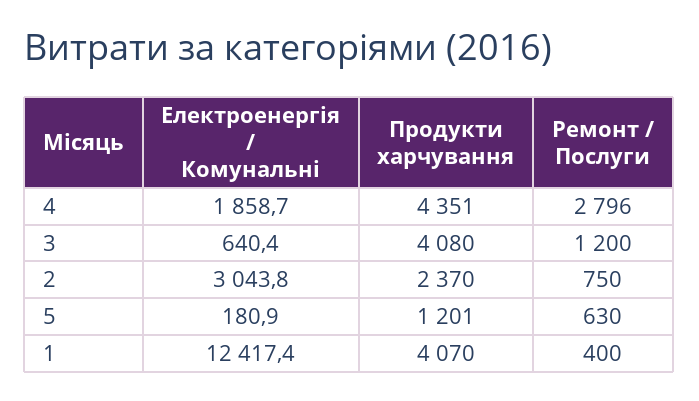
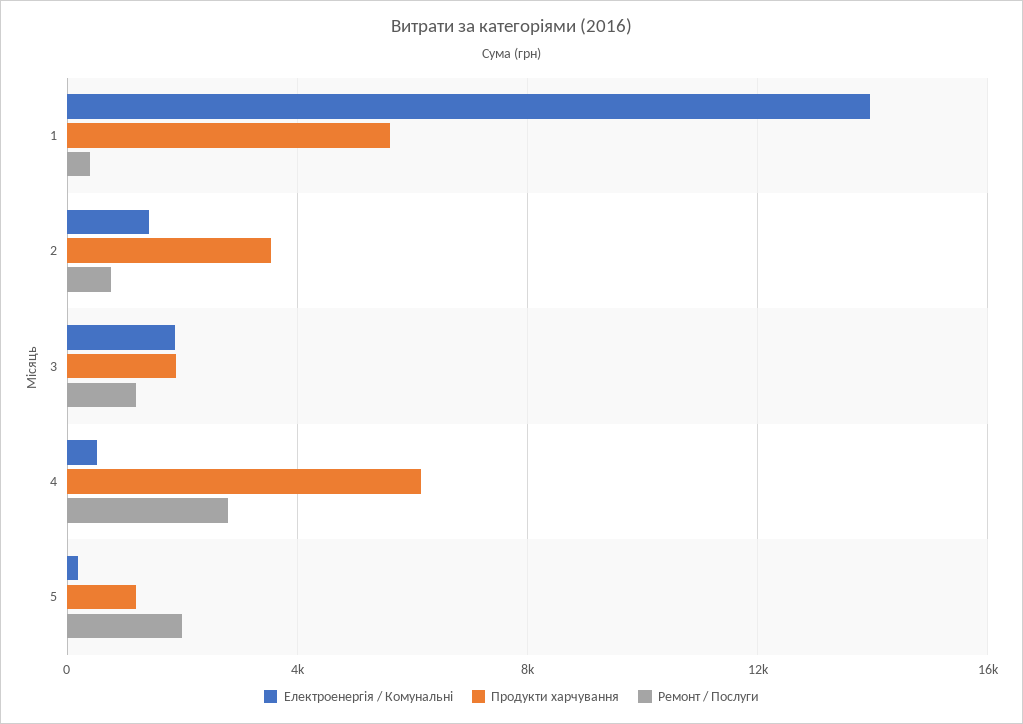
Електроенергія / Комунальні, 4: 1858.7 -> 500
Продукти харчування, 4: 4351 -> 6000
Електроенергія / Комунальні, 3: 640.4 -> 2000
Продукти харчування, 3: 4080 -> 2000
Електроенергія / Комунальні, 2: 3043.8 -> 1500
Продукти харчування, 2: 2370 -> 3500
Ремонт / Послуги, 5: 630 -> 2000
Електроенергія / Комунальні, 1: 12417.4 -> 14000
Продукти харчування, 1: 4070 -> 5500

